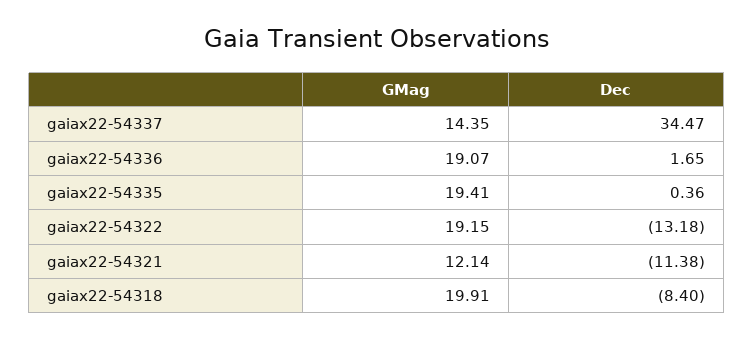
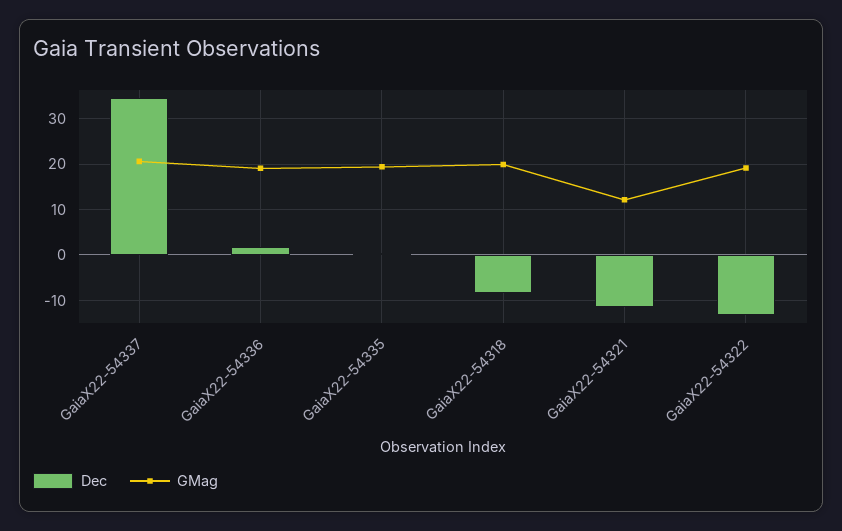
GMag, gaiax22-54337: 14.35 -> 20

